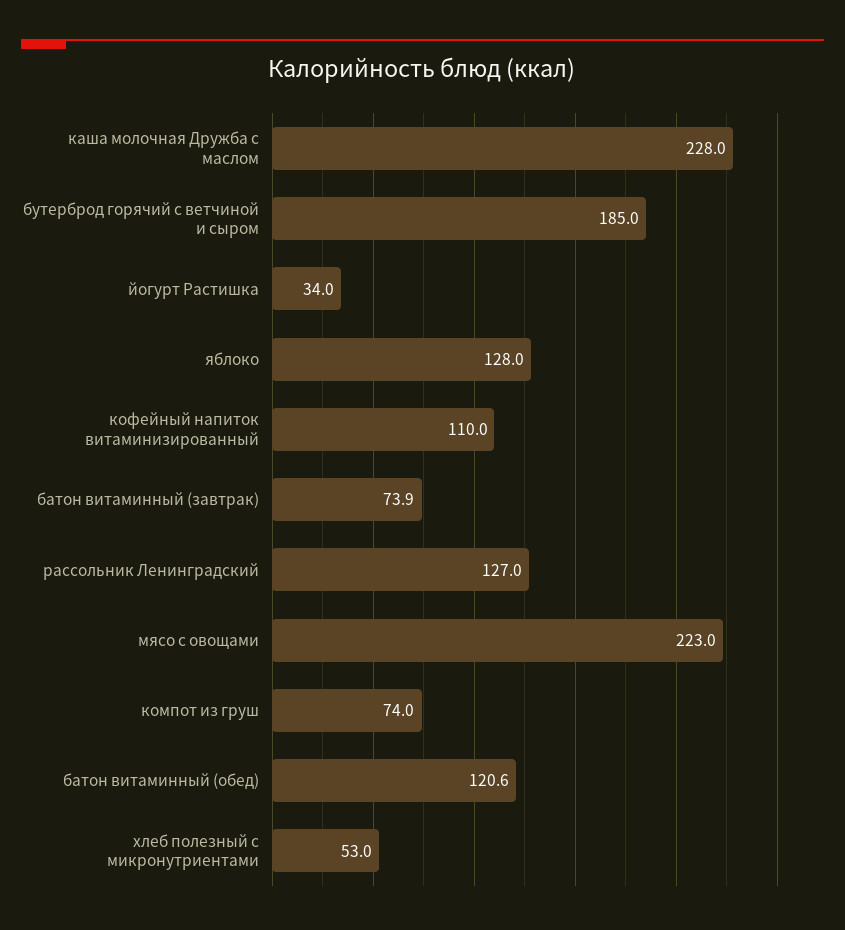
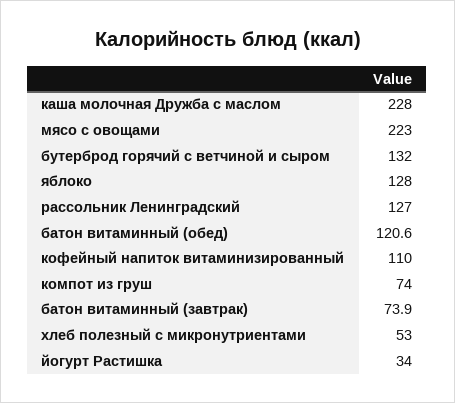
бутерброд горячий с ветчиной и сыром: 185 -> 132

